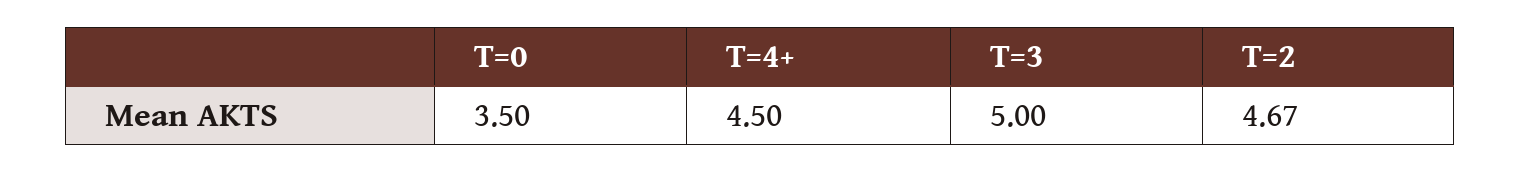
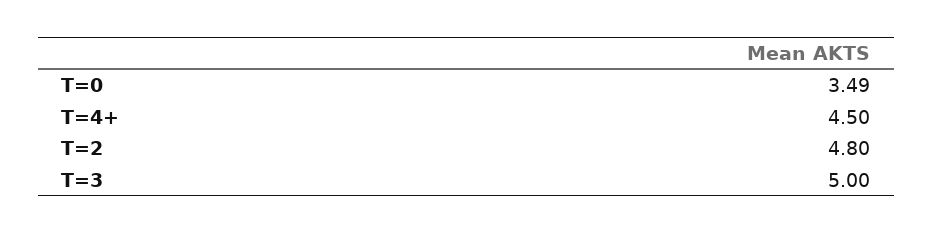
T=0: 3.5 -> 3.49
T=2: 4.67 -> 4.8

